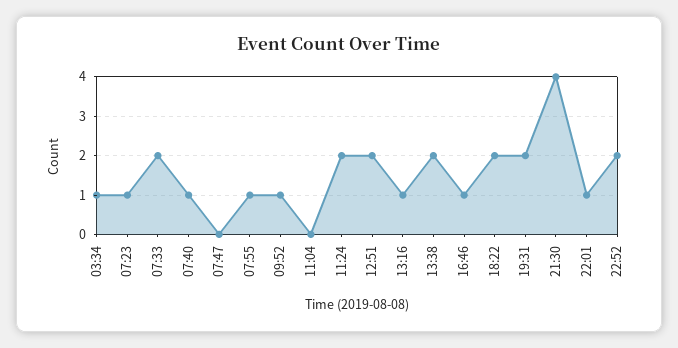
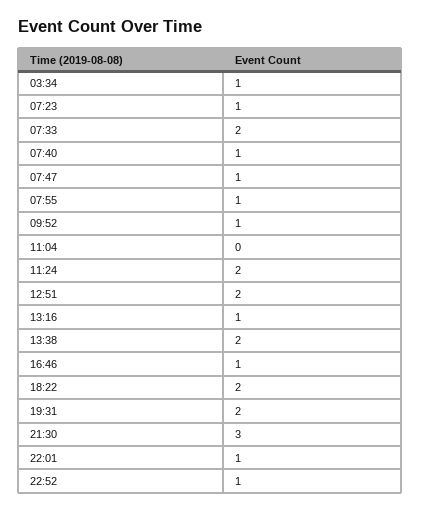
07:47: 0 -> 1
21:30: 4 -> 3
22:52: 2 -> 1

